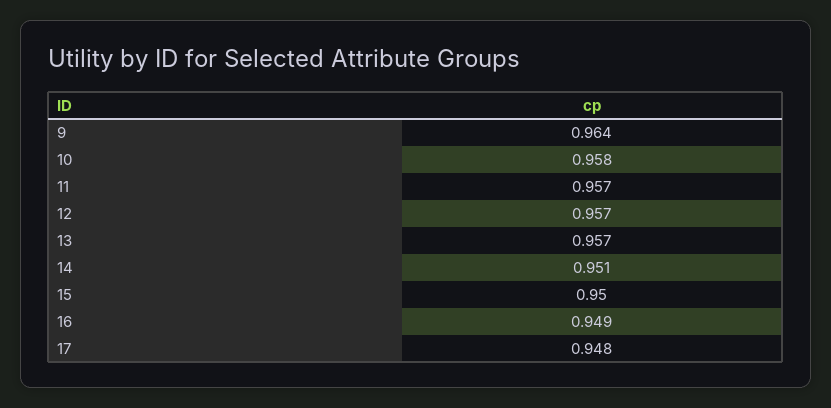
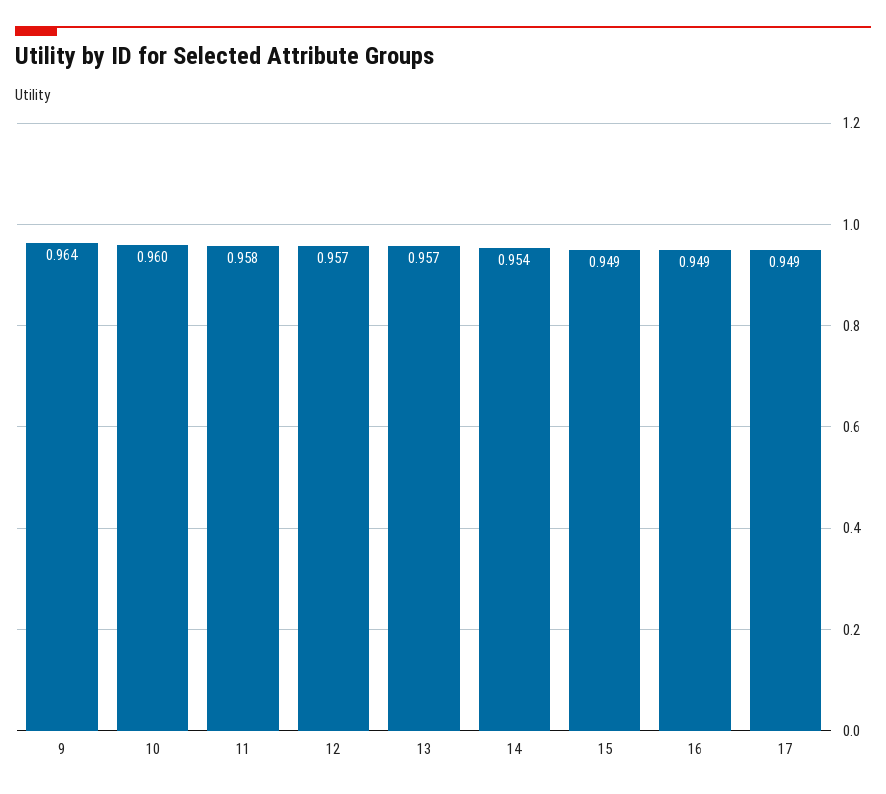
10: 0.958 -> 0.96
11: 0.957 -> 0.958
14: 0.951 -> 0.954
15: 0.95 -> 0.949
17: 0.948 -> 0.949

